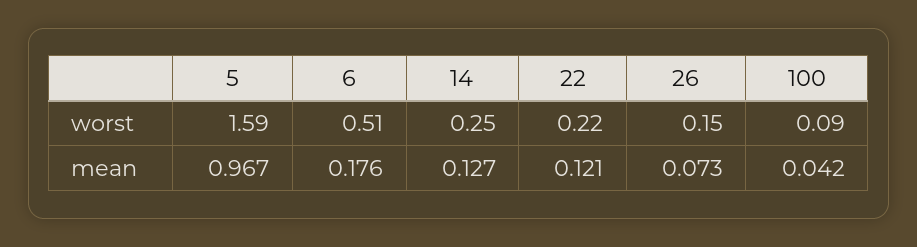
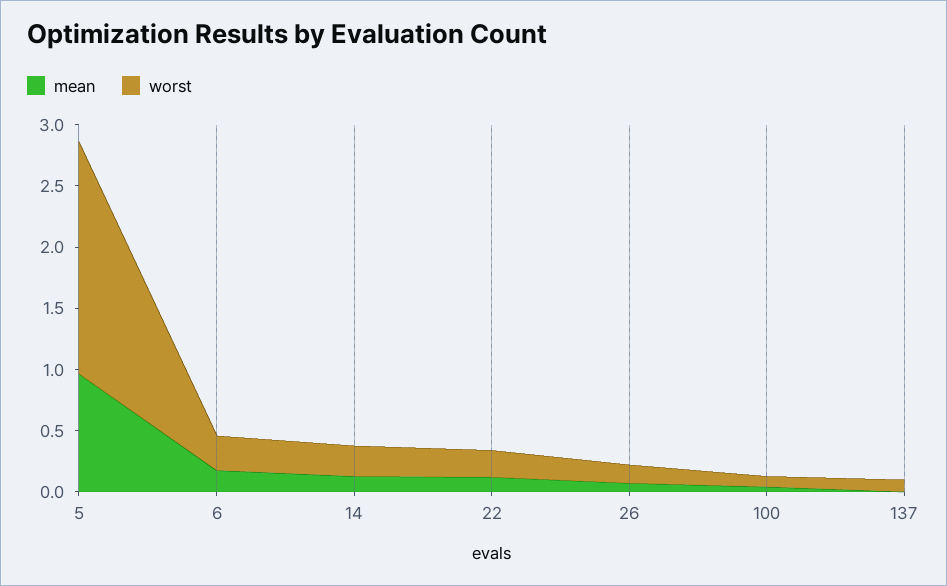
worst, 5: 1.59 -> 1.9
worst, 6: 0.51 -> 0.3
mean, 137: none -> 0
worst, 137: none -> 0.1

